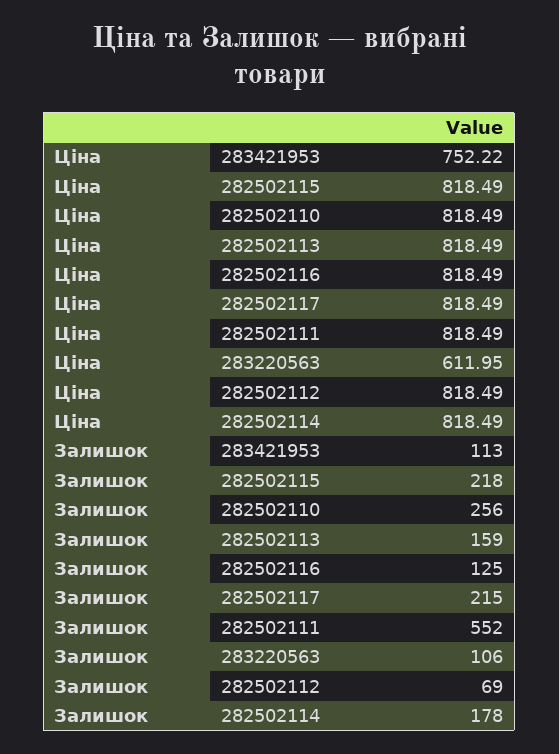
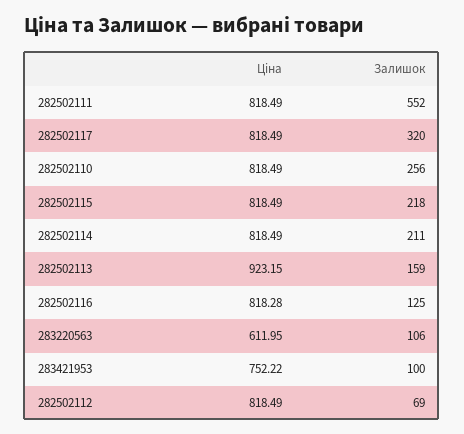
Ціна, 282502113: 818.49 -> 923.15
Ціна, 282502116: 818.49 -> 818.28
Залишок, 283421953: 113 -> 100
Залишок, 282502117: 215 -> 320
Залишок, 282502114: 178 -> 211

